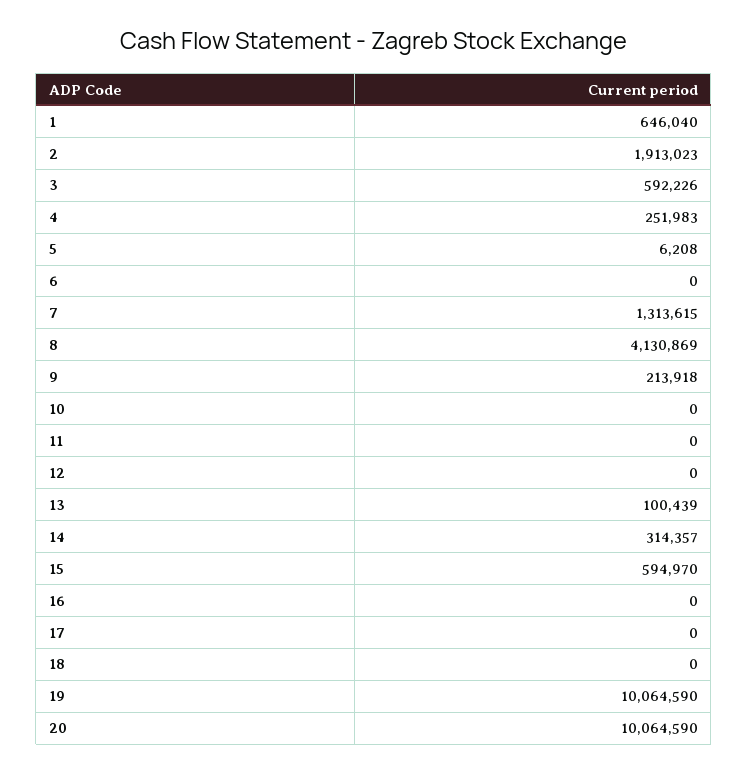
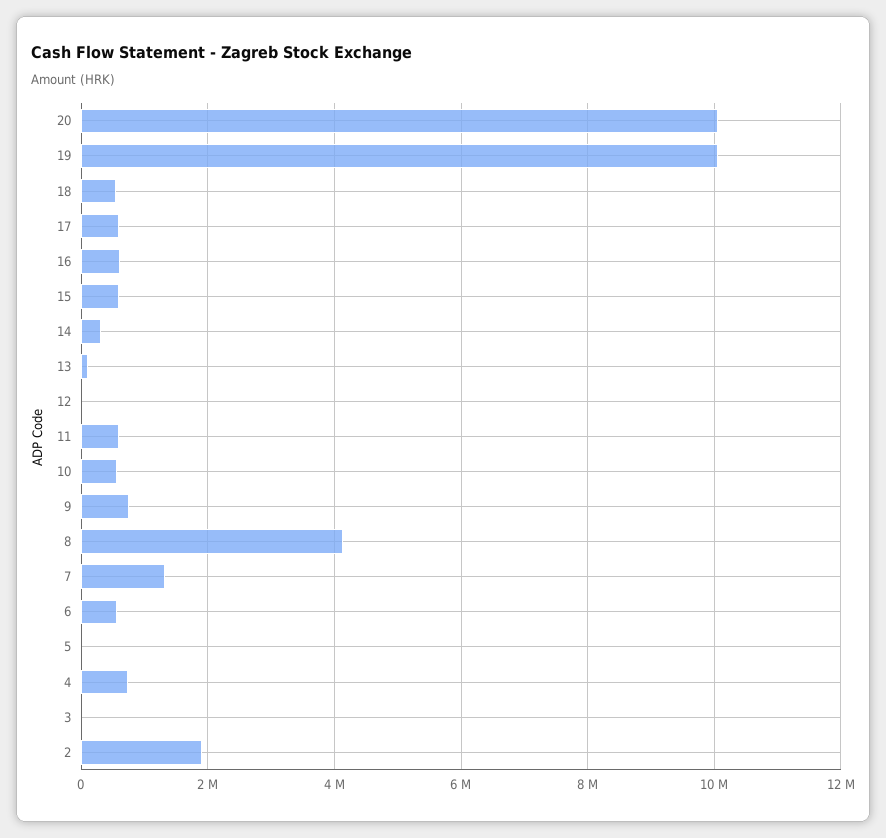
1: 646040 -> none
3: 592226 -> 0
4: 251983 -> 800000
6: 0 -> 600000
9: 213918 -> 800000
10: 0 -> 600000
11: 0 -> 600000
16: 0 -> 600000
17: 0 -> 600000
18: 0 -> 600000

